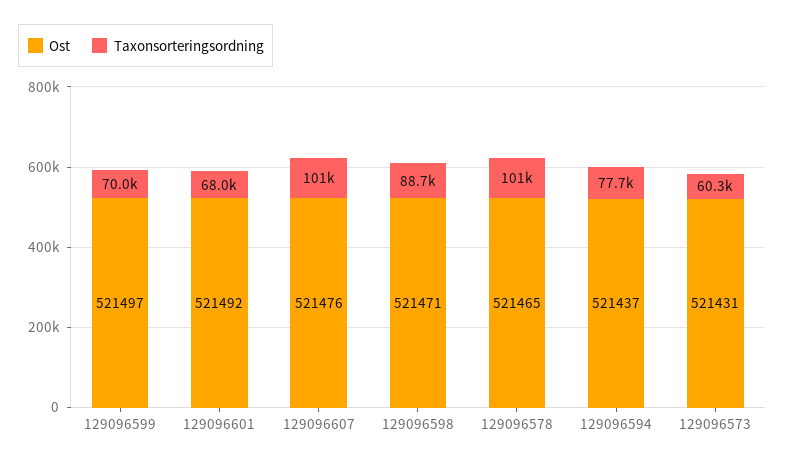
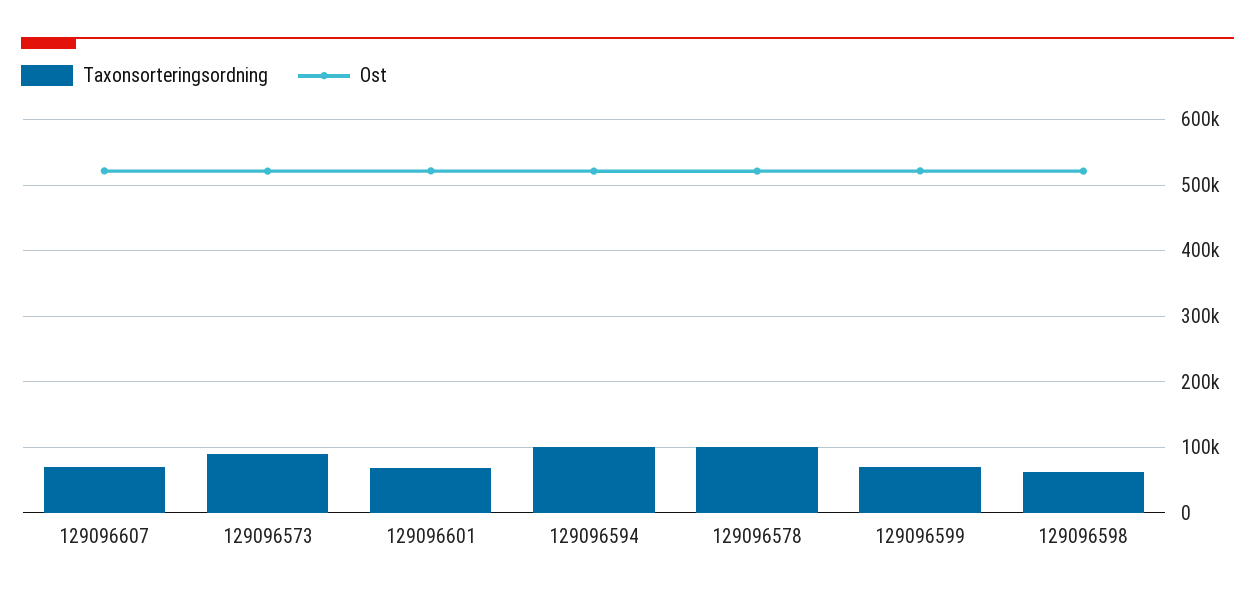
Taxonsorteringsordning, 129096607: 101000 -> 70000
Taxonsorteringsordning, 129096598: 88700 -> 60000
Taxonsorteringsordning, 129096594: 77700 -> 100000
Taxonsorteringsordning, 129096573: 60300 -> 90000

